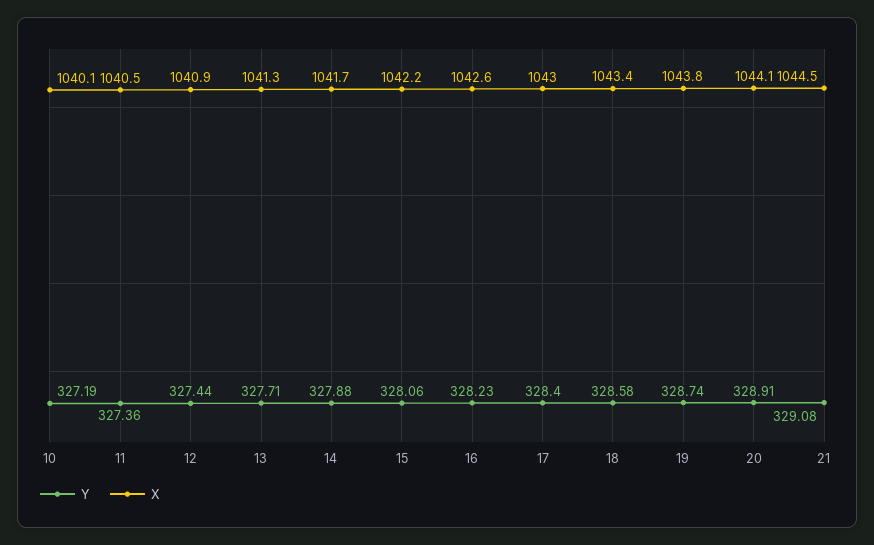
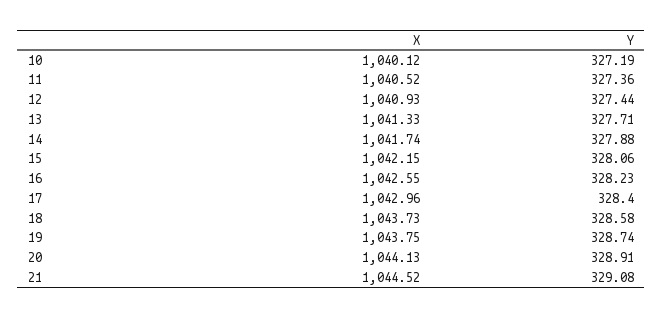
X, 18: 1043.4 -> 1043.73

